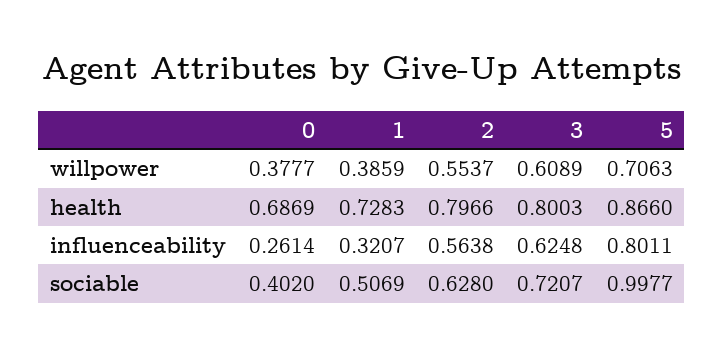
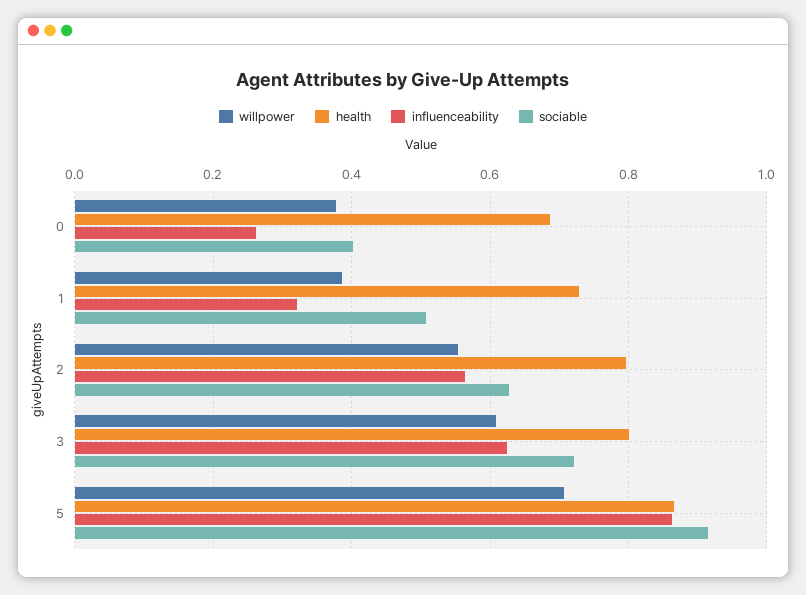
influenceability, 5: 0.8011 -> 0.86
sociable, 5: 0.9977 -> 0.92

